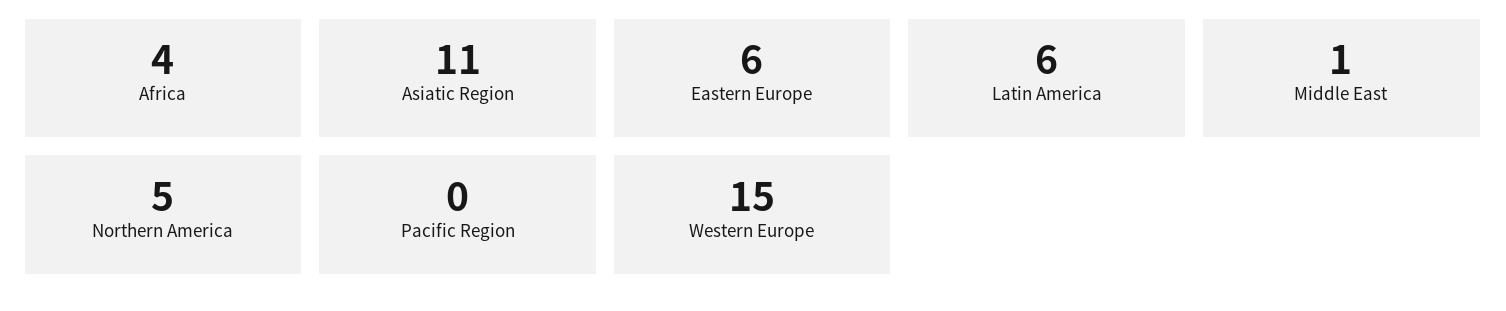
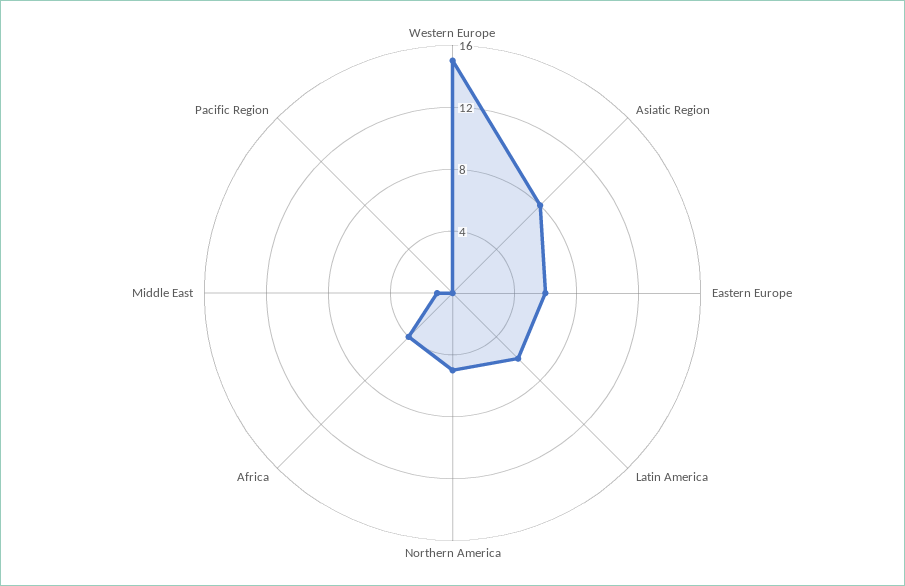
Asiatic Region: 11 -> 8

